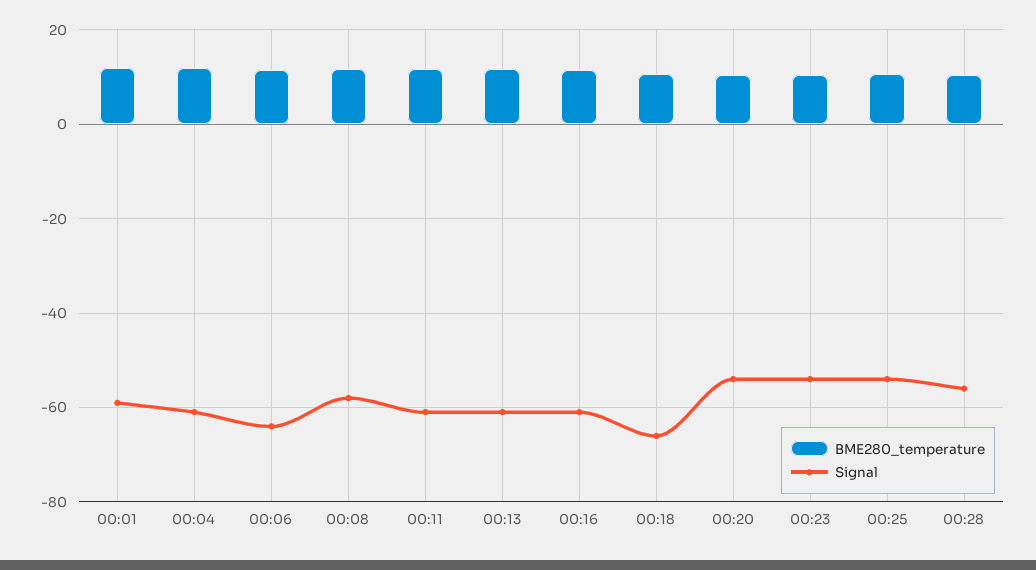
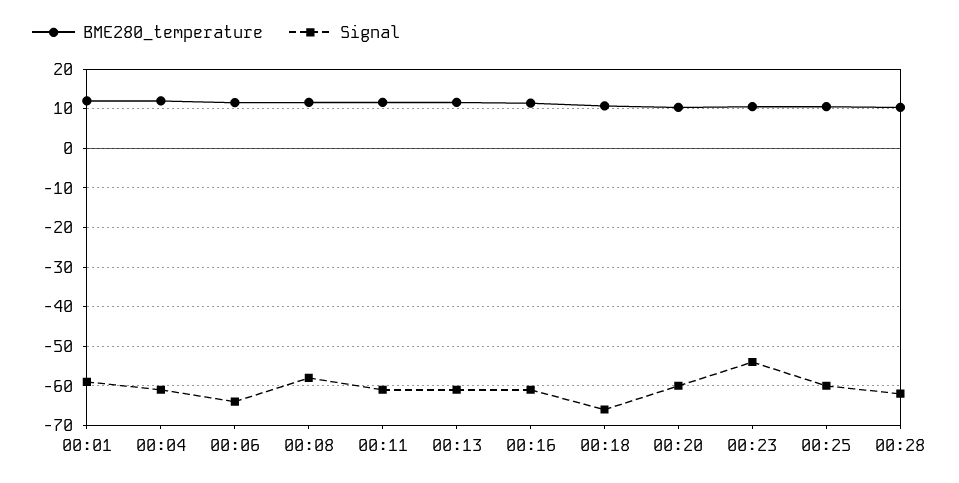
Signal, 00:20: -54 -> -60
Signal, 00:25: -54 -> -60
Signal, 00:28: -56 -> -62

